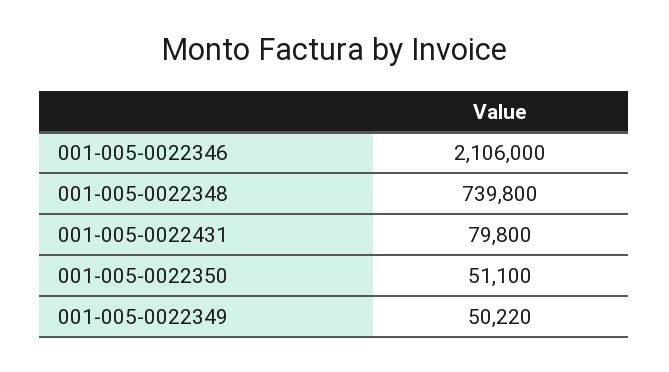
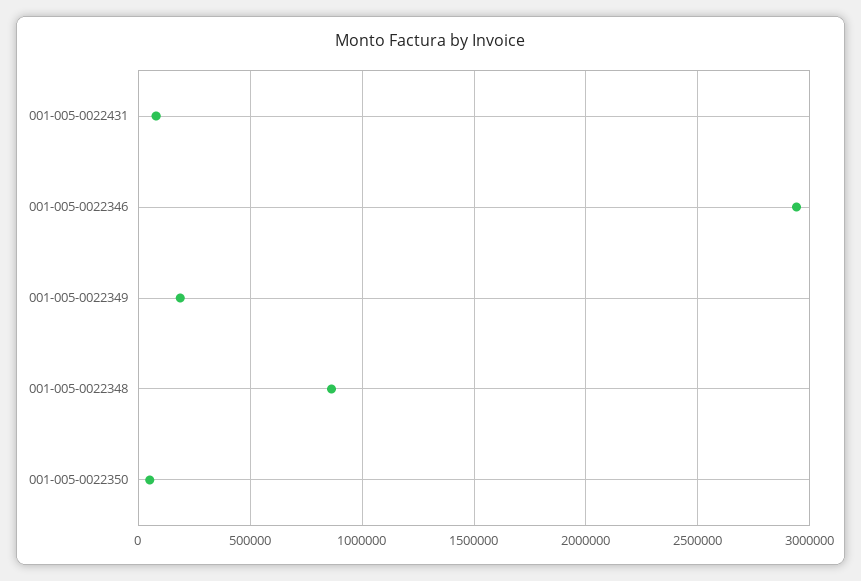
001-005-0022346: 2106000 -> 2950000
001-005-0022348: 739800 -> 850000
001-005-0022349: 50220 -> 200000

